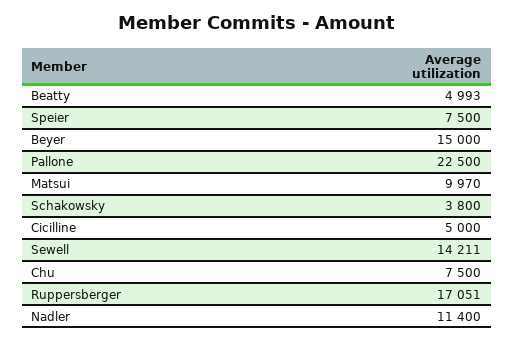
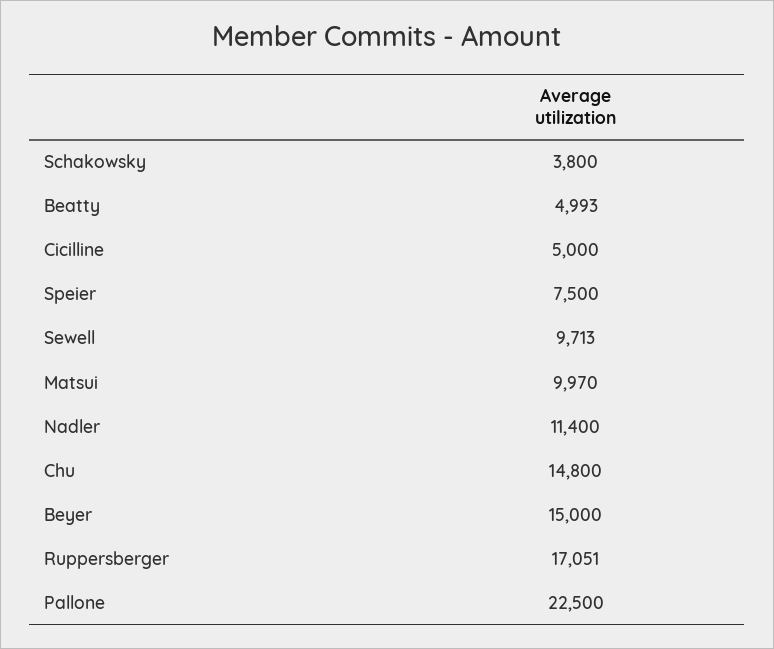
Sewell: 14211 -> 9713
Chu: 7500 -> 14800

